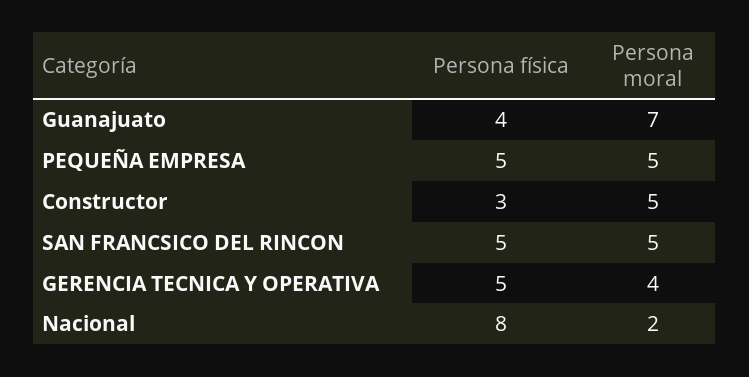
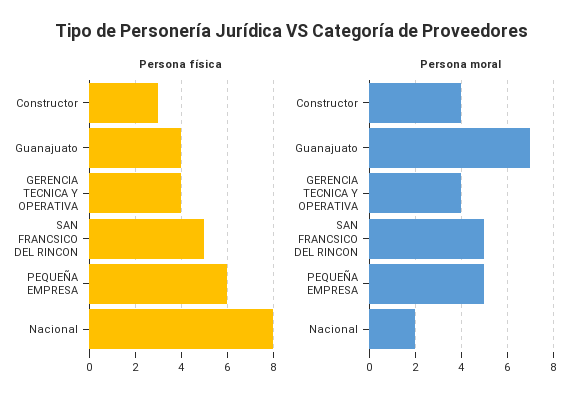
Persona física, PEQUEÑA EMPRESA: 5 -> 6
Persona moral, Constructor: 5 -> 4
Persona física, GERENCIA TECNICA Y OPERATIVA: 5 -> 4

